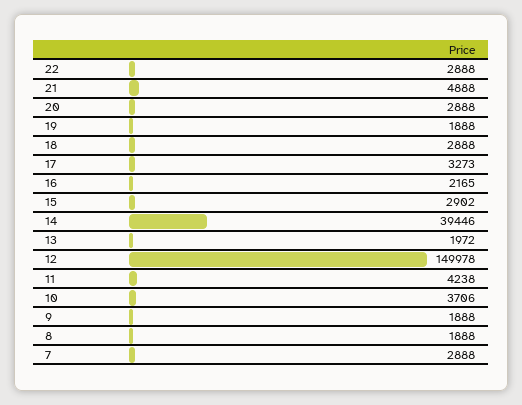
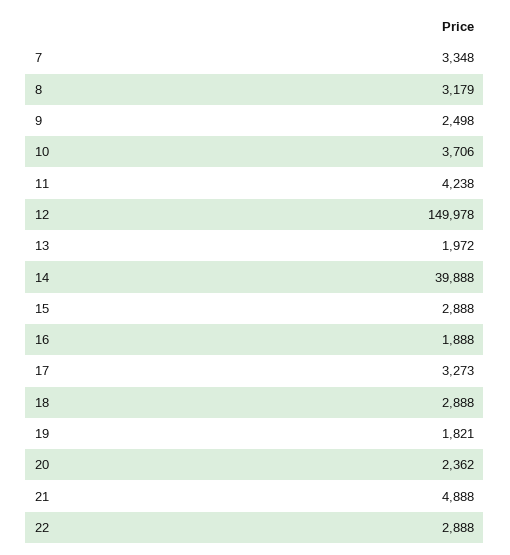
20: 2888 -> 2362
19: 1888 -> 1821
16: 2165 -> 1888
15: 2902 -> 2888
14: 39446 -> 39888
9: 1888 -> 2498
8: 1888 -> 3179
7: 2888 -> 3348

